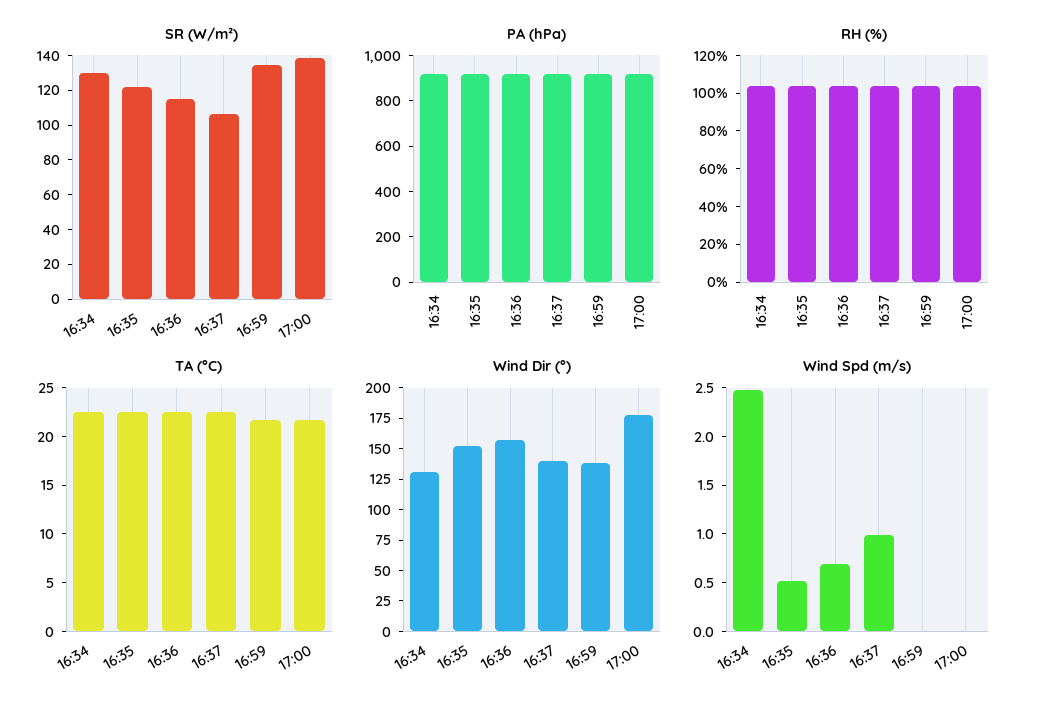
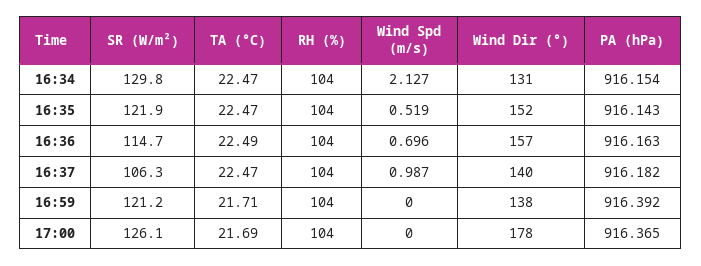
SR (W/m²), 16:59: 135 -> 121.2
SR (W/m²), 17:00: 140 -> 126.1
Wind Spd (m/s), 16:34: 2.5 -> 2.127

